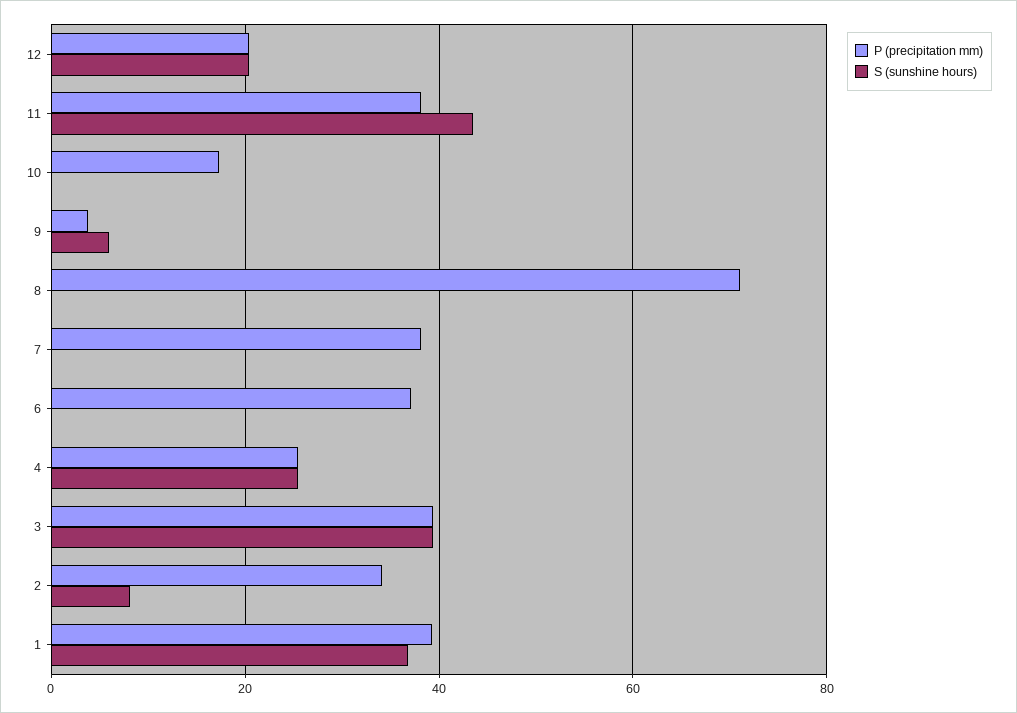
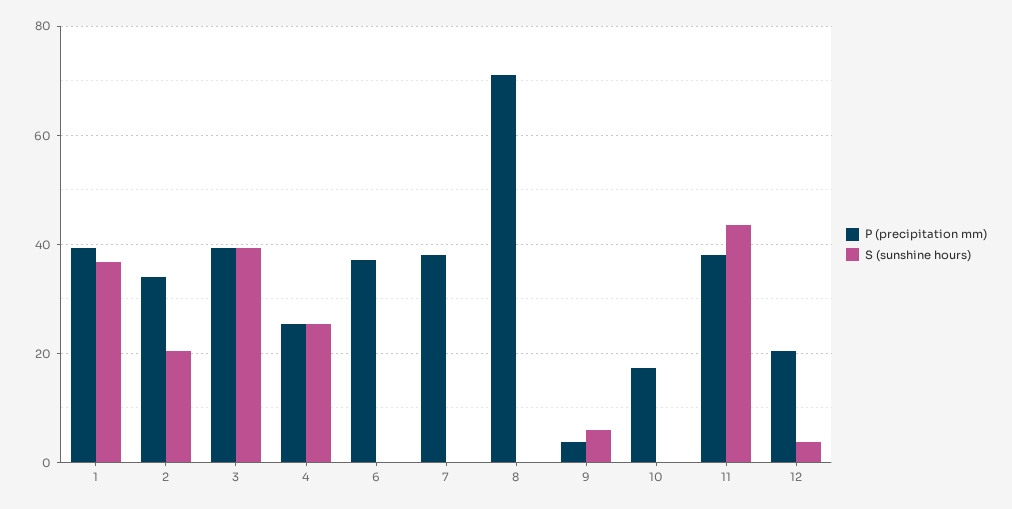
S (sunshine hours), 12: 20 -> 4
S (sunshine hours), 2: 8 -> 20

